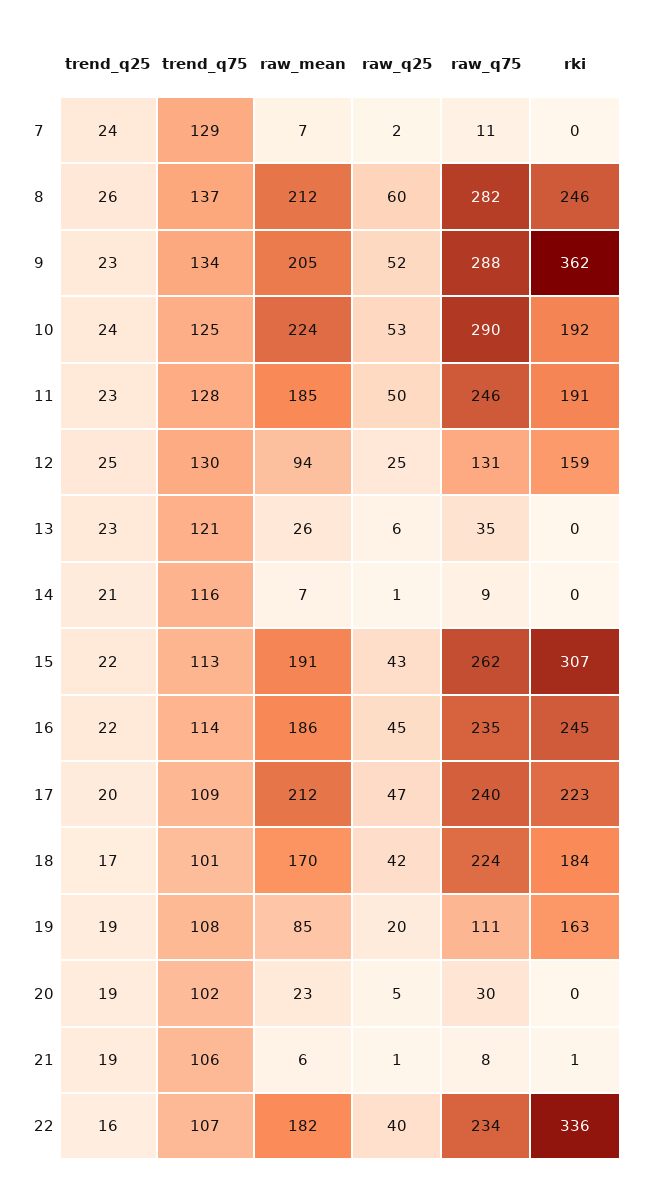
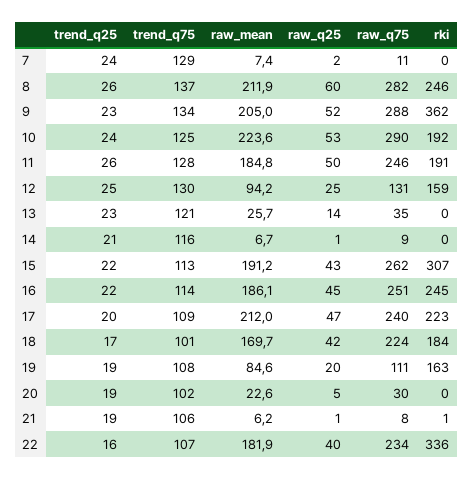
trend_q25, 11: 23 -> 26
raw_q25, 13: 6 -> 14
raw_q75, 16: 235 -> 251

